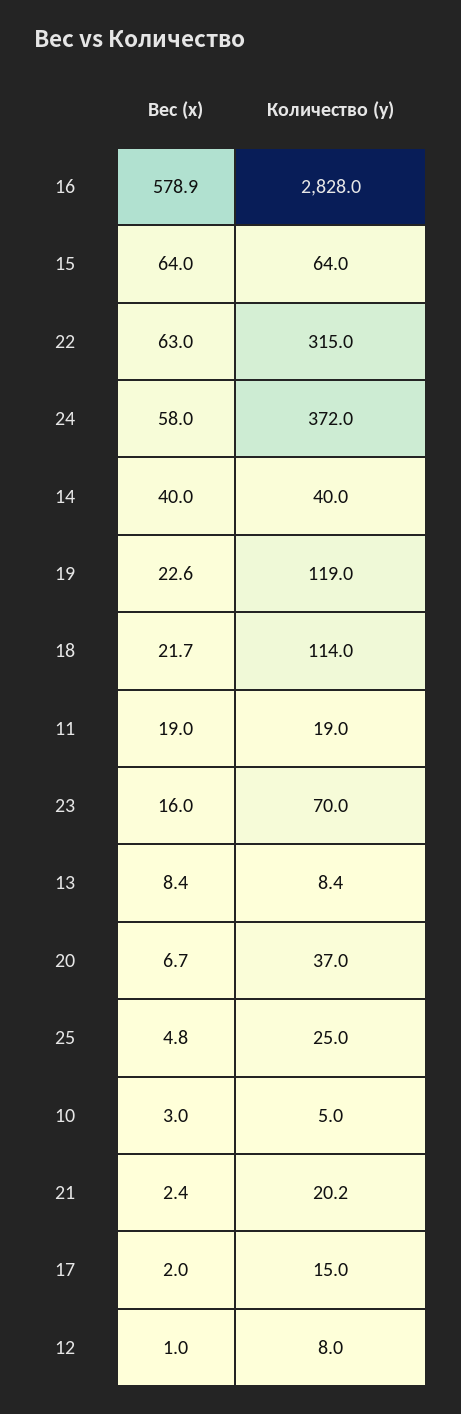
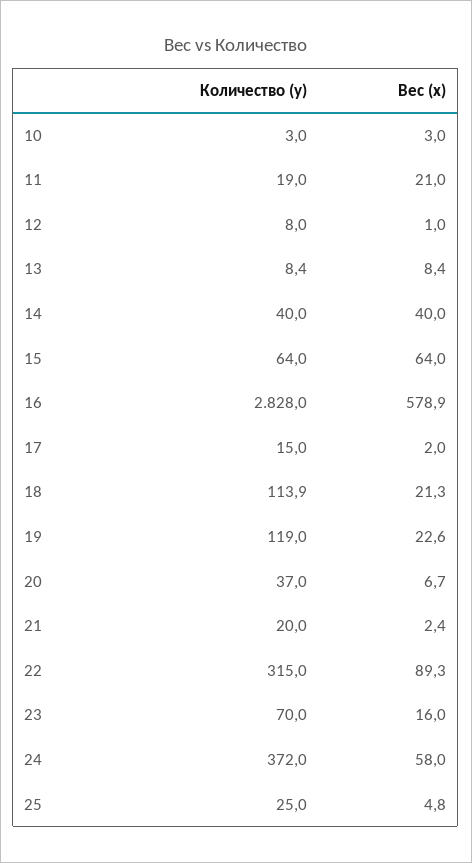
Вес (x), 22: 63 -> 89.3
Вес (x), 18: 21.7 -> 21.3
Количество (y), 18: 114 -> 113.9
Вес (x), 11: 19 -> 21
Количество (y), 10: 5 -> 3
Количество (y), 21: 20.2 -> 20

